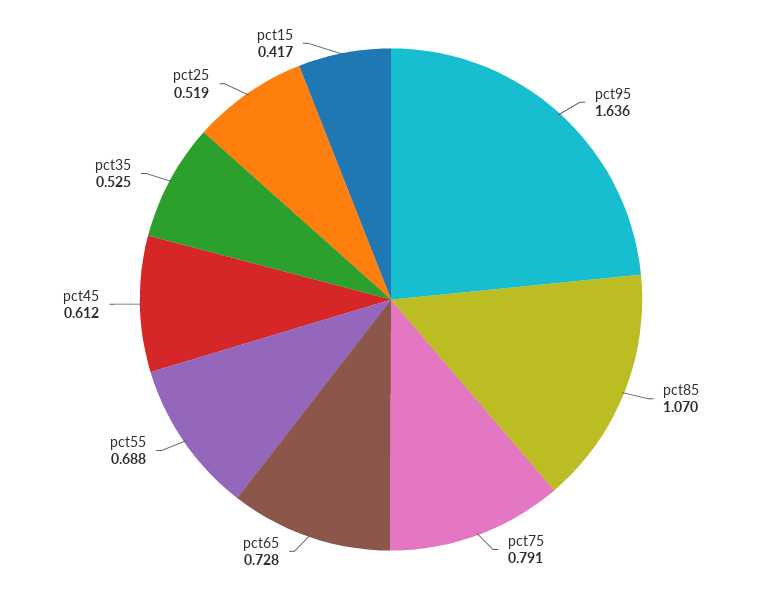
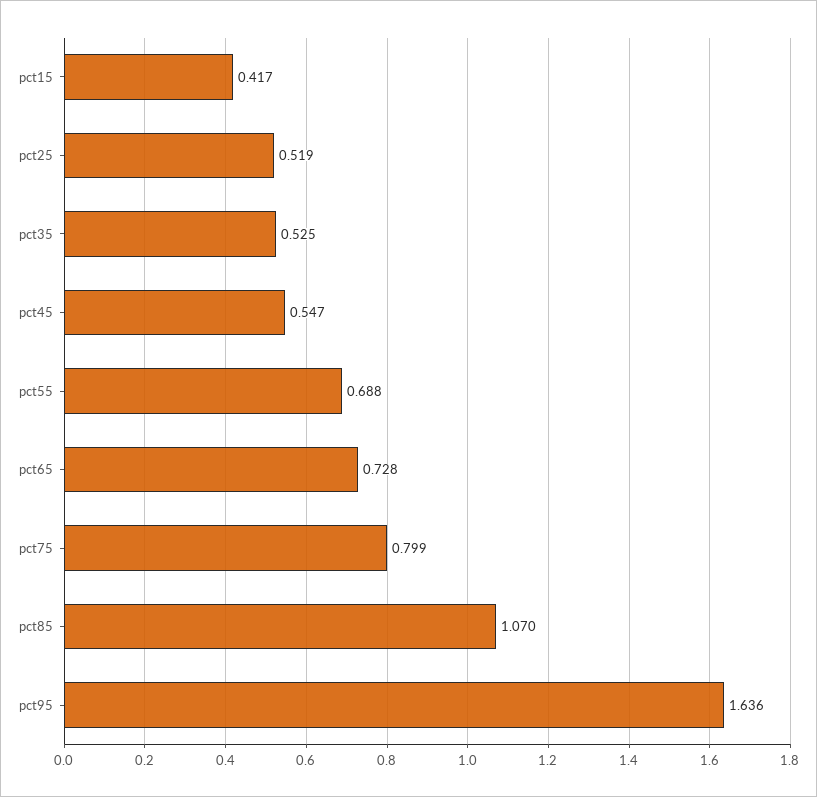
pct75: 0.791 -> 0.799
pct45: 0.612 -> 0.547

